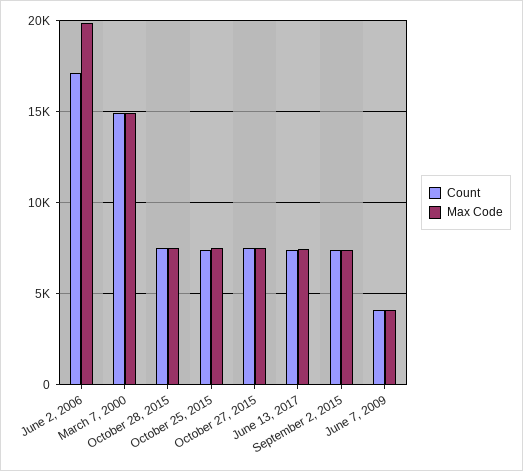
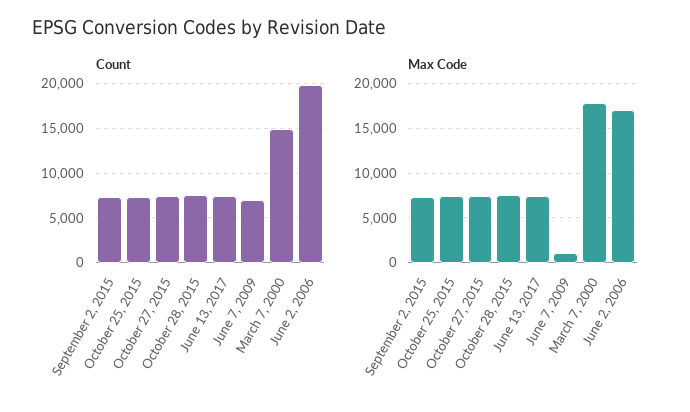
Count, June 2, 2006: 17000 -> 20000
Max Code, June 2, 2006: 20000 -> 17000
Max Code, March 7, 2000: 15000 -> 18000
Count, June 7, 2009: 4000 -> 7000
Max Code, June 7, 2009: 4000 -> 1000

